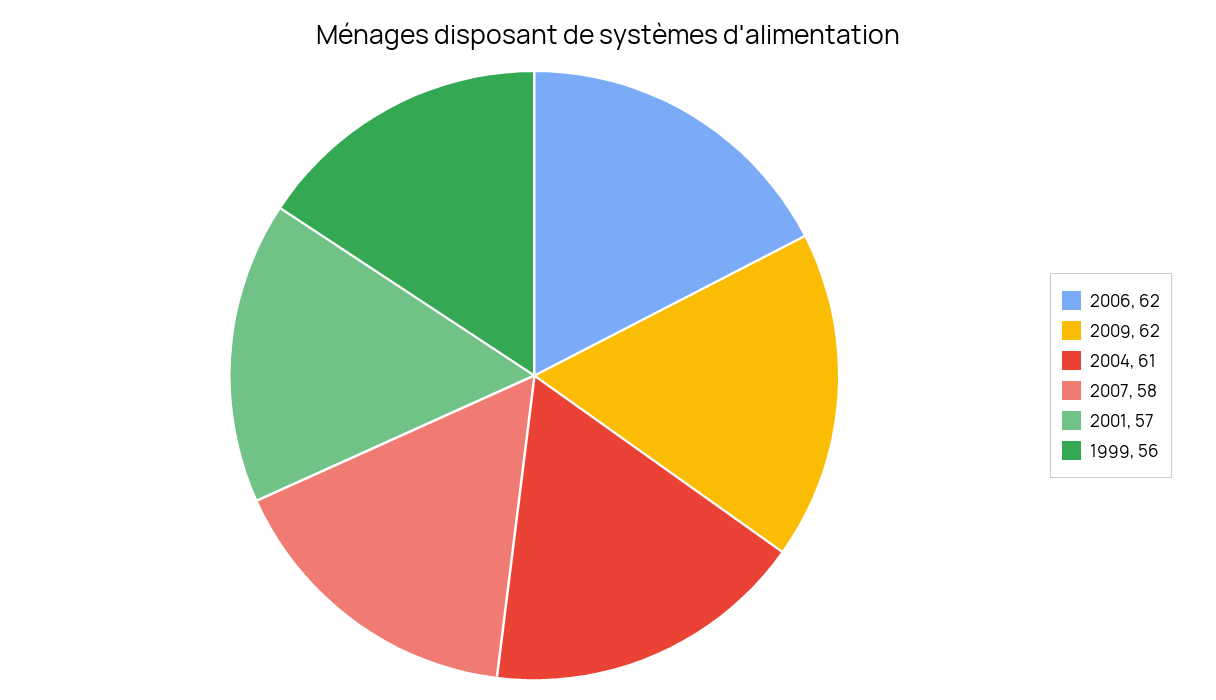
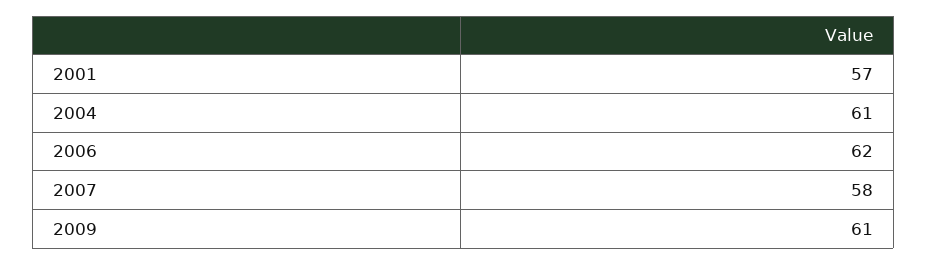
2009: 62 -> 61
1999: 56 -> none

